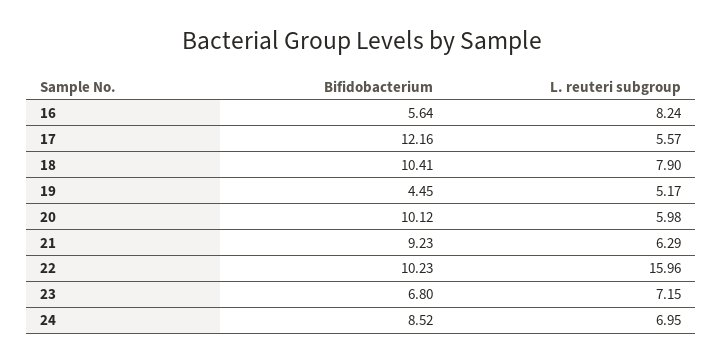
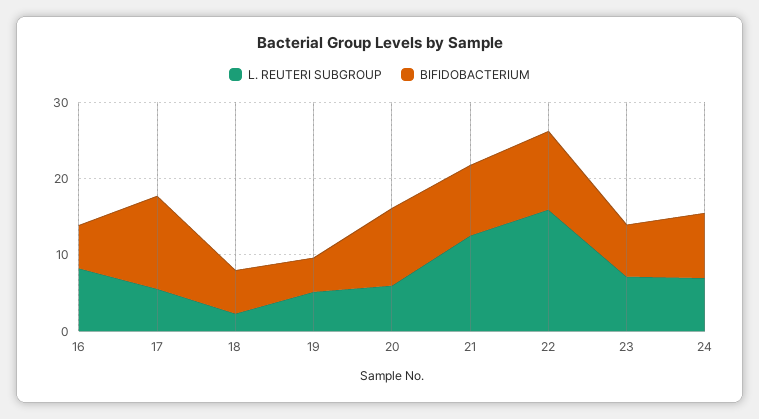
Bifidobacterium, 18: 10.41 -> 6
L. reuteri subgroup, 18: 7.9 -> 2
L. reuteri subgroup, 21: 6.29 -> 12

